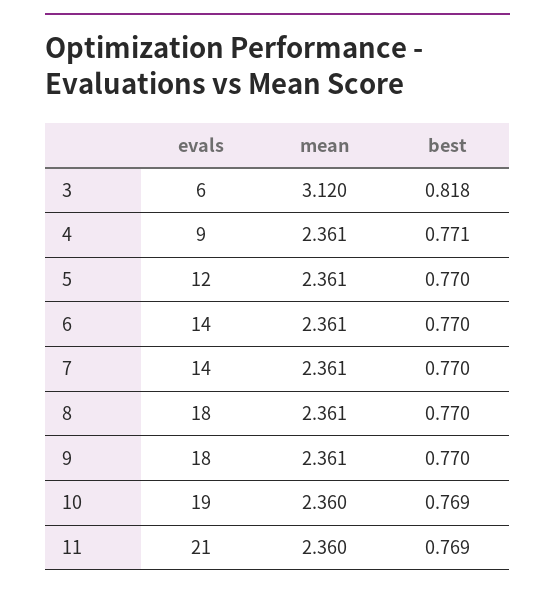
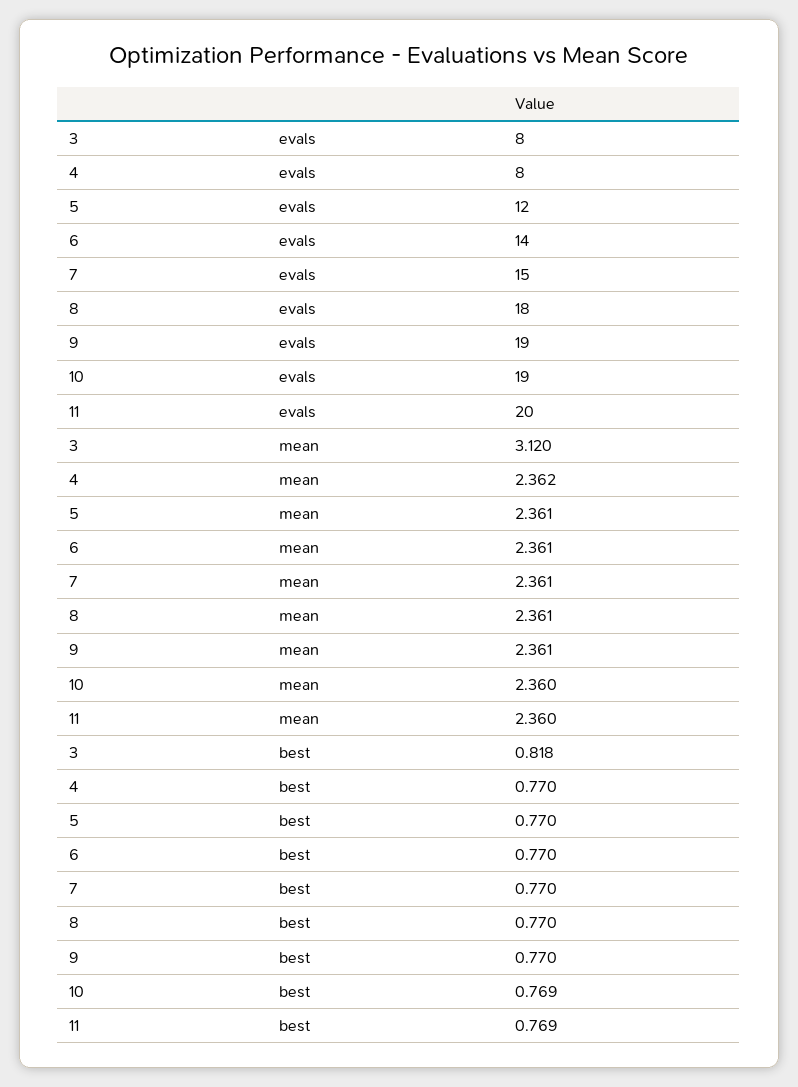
evals, 3: 6 -> 8
evals, 4: 9 -> 8
mean, 4: 2.361 -> 2.362
best, 4: 0.771 -> 0.77
evals, 7: 14 -> 15
evals, 9: 18 -> 19
evals, 11: 21 -> 20

